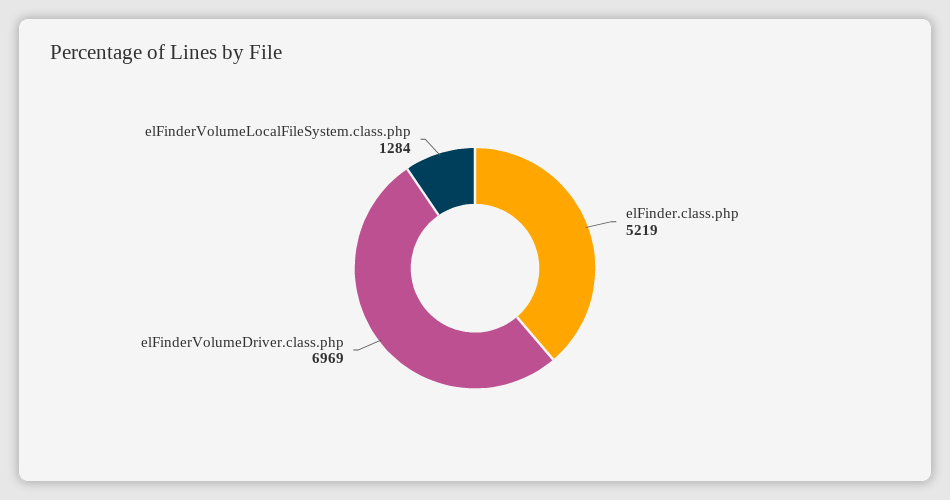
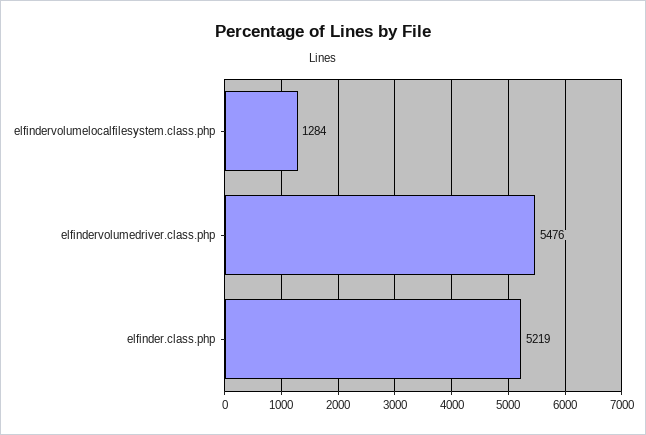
elFinderVolumeDriver.class.php: 6969 -> 5476

